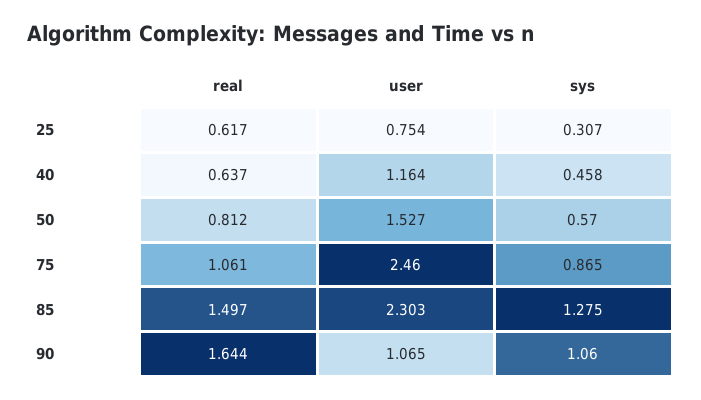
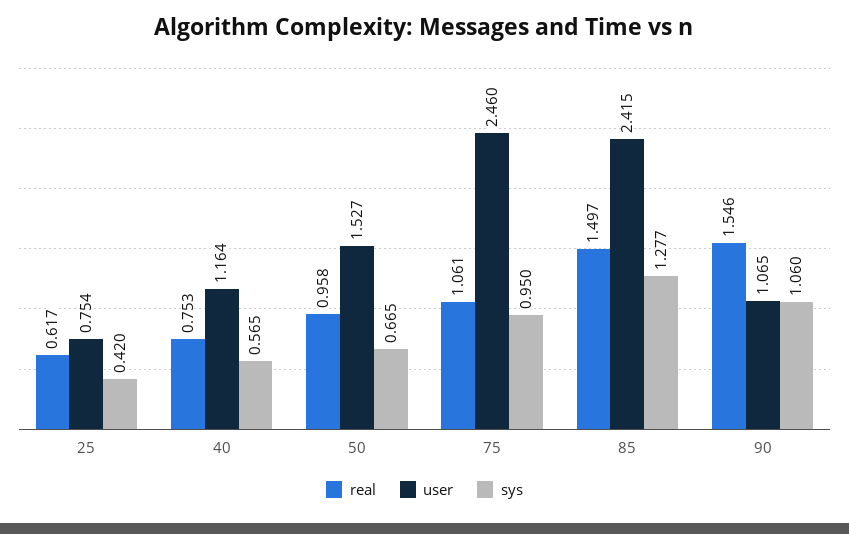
sys, 25: 0.307 -> 0.42
real, 40: 0.637 -> 0.753
sys, 40: 0.458 -> 0.565
real, 50: 0.812 -> 0.958
sys, 50: 0.57 -> 0.665
sys, 75: 0.865 -> 0.95
user, 85: 2.303 -> 2.415
sys, 85: 1.275 -> 1.277
real, 90: 1.644 -> 1.546

